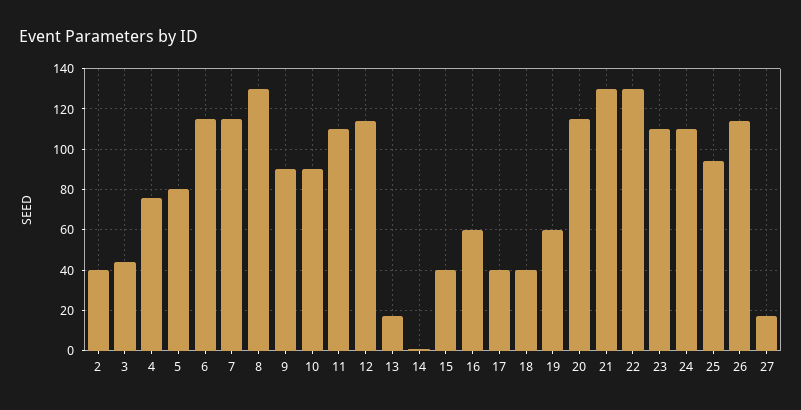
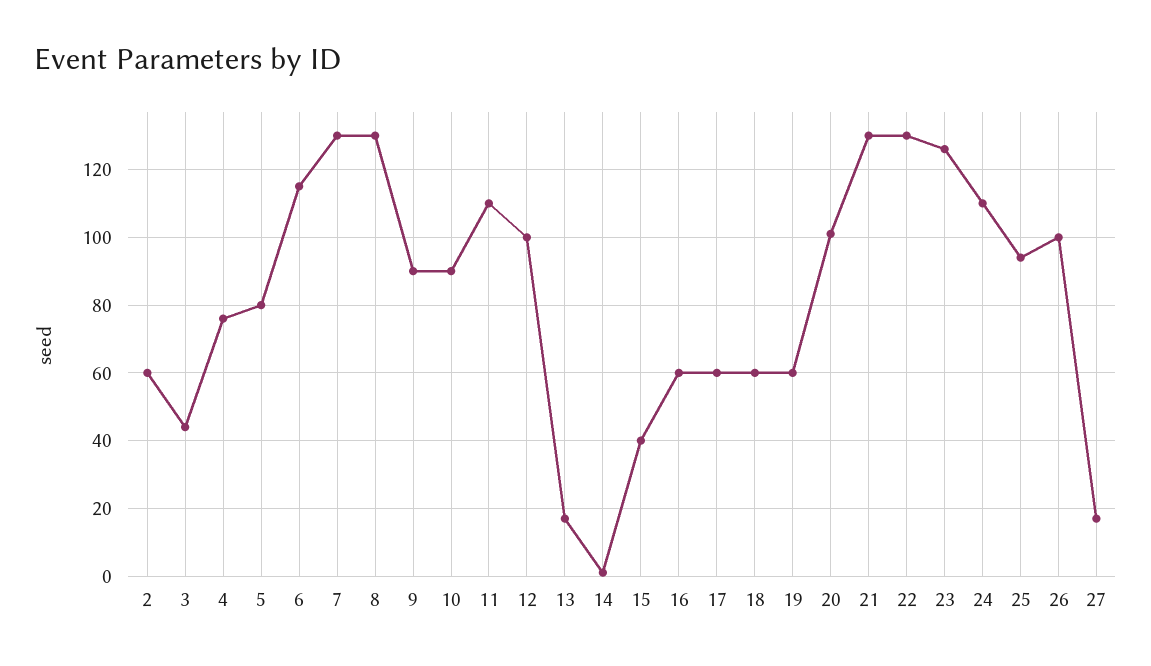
2: 40 -> 60
7: 115 -> 130
12: 115 -> 100
17: 40 -> 60
18: 40 -> 60
20: 115 -> 100
23: 110 -> 125
26: 115 -> 100

